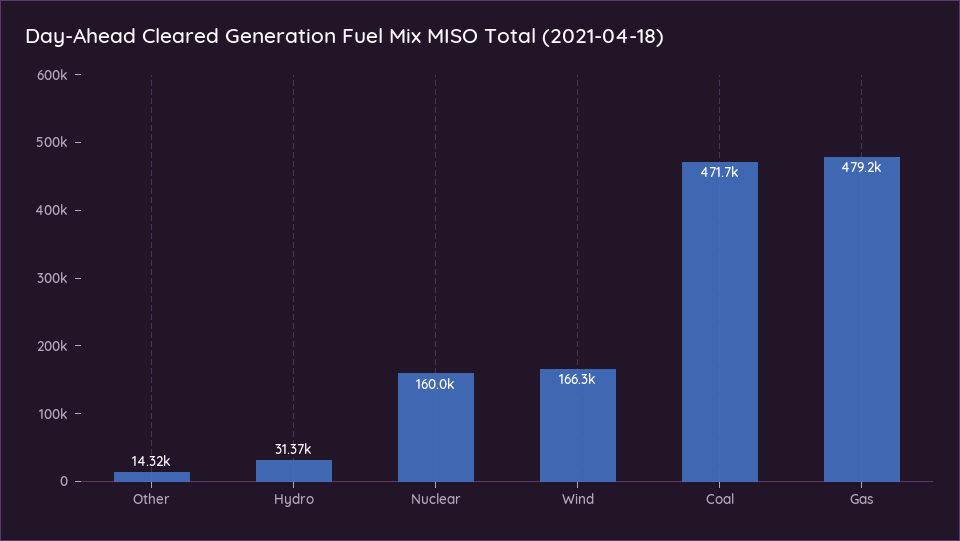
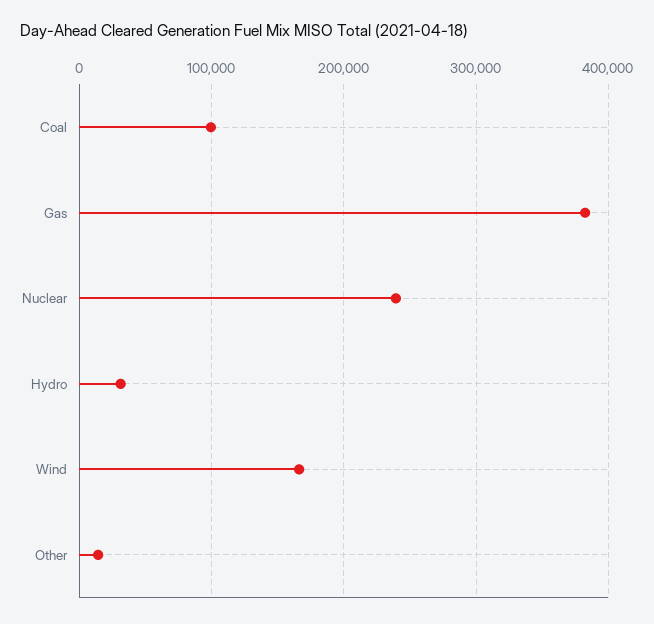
Nuclear: 160000 -> 240000
Coal: 471700 -> 100000
Gas: 479200 -> 380000

